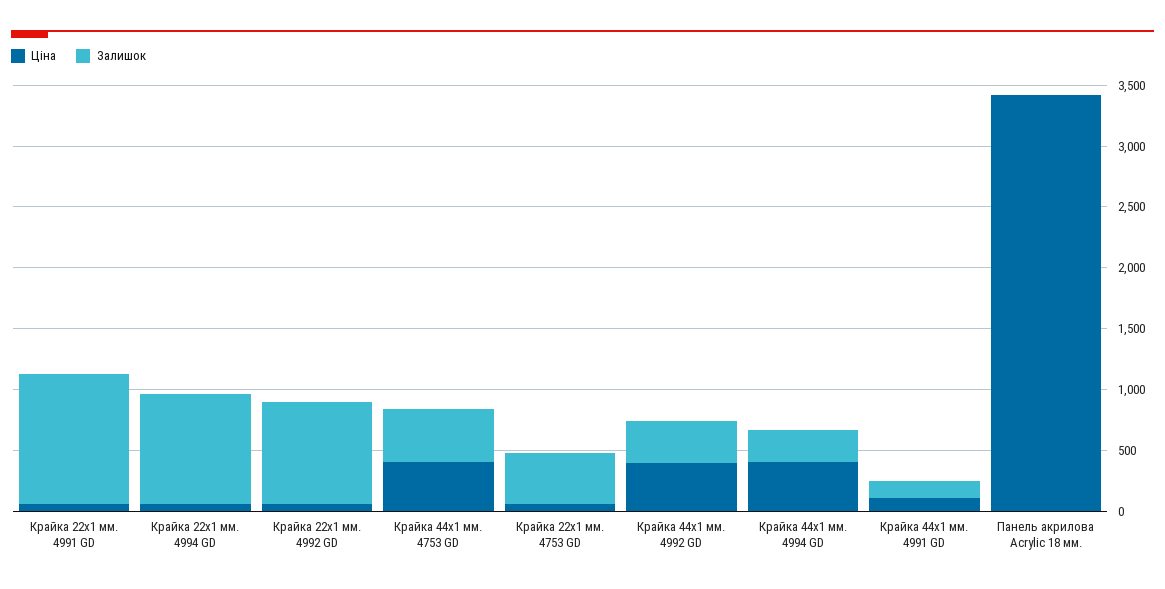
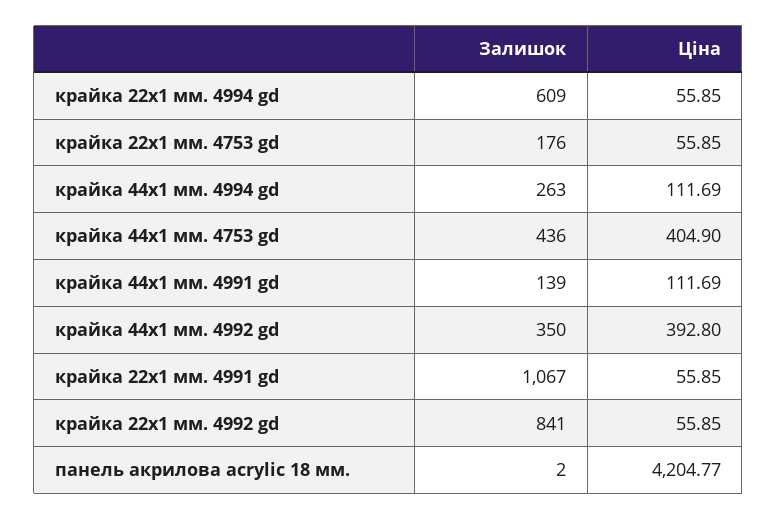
Залишок, Крайка 22x1 мм. 4994 GD: 900 -> 609
Залишок, Крайка 22x1 мм. 4753 GD: 400 -> 176
Ціна, Крайка 44x1 мм. 4994 GD: 400 -> 111.69
Ціна, Панель акрилова Acrylic 18 мм.: 3400 -> 4204.77

